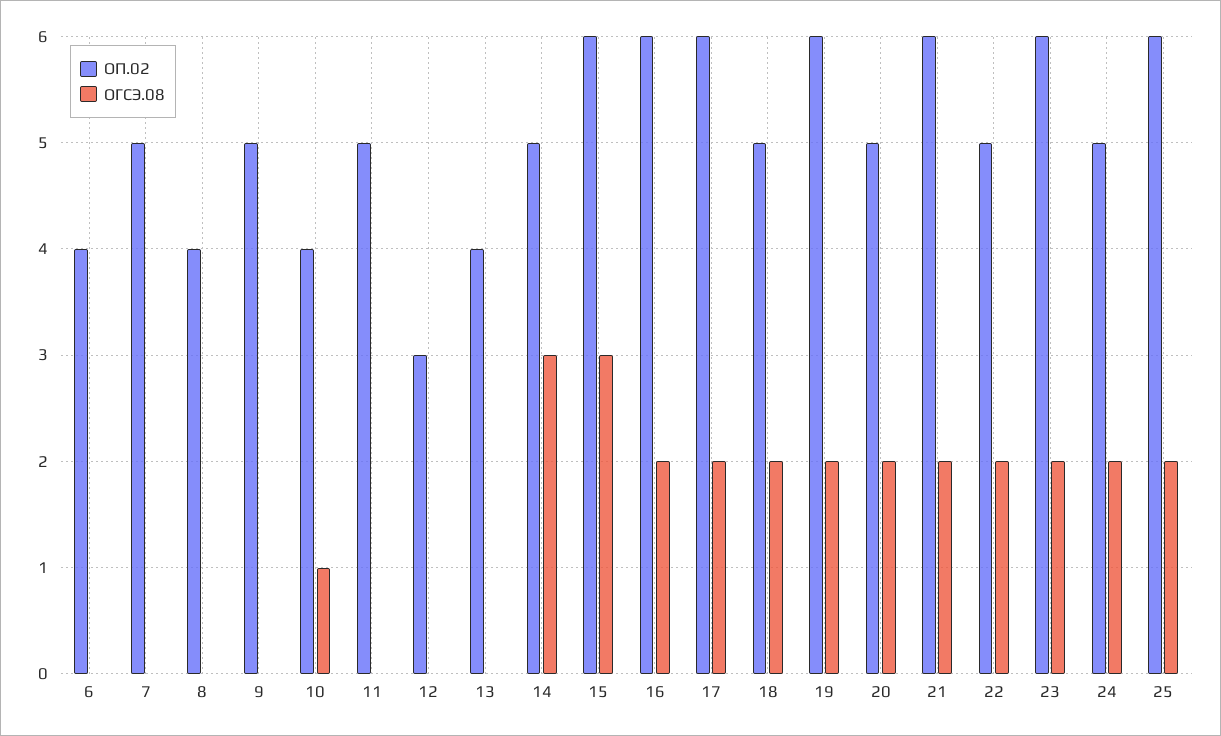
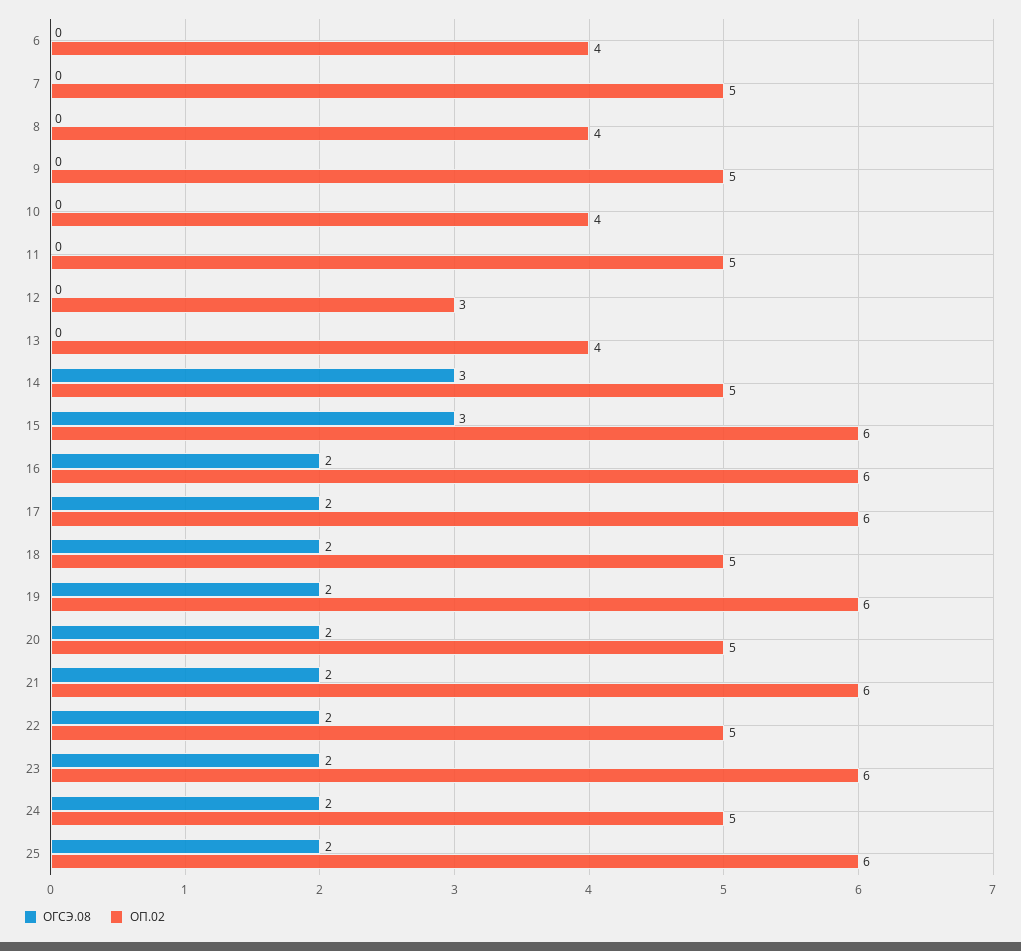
ОГСЭ.08, 10: 1 -> 0

